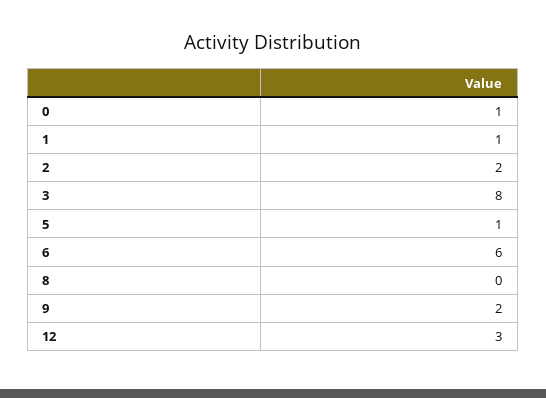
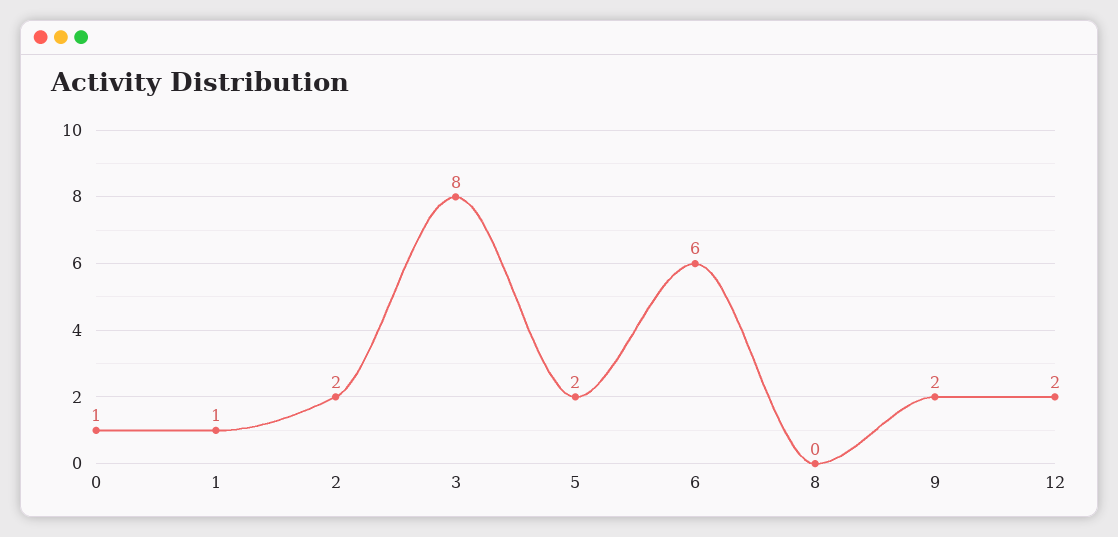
5: 1 -> 2
12: 3 -> 2

